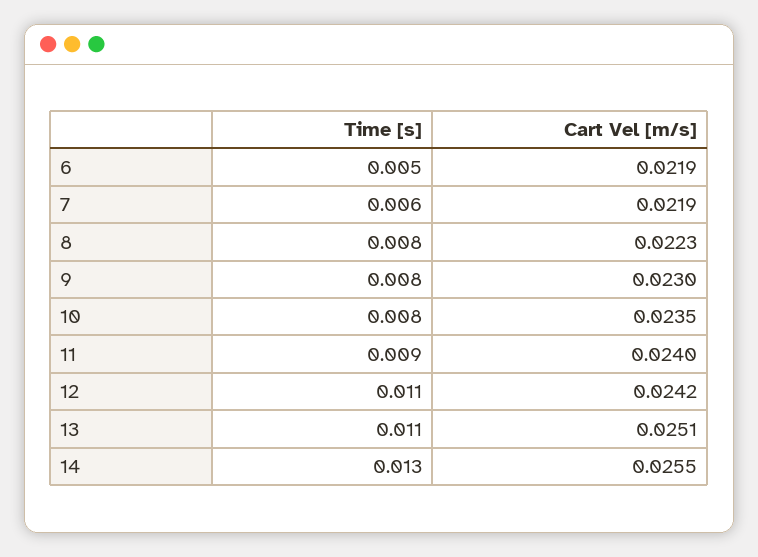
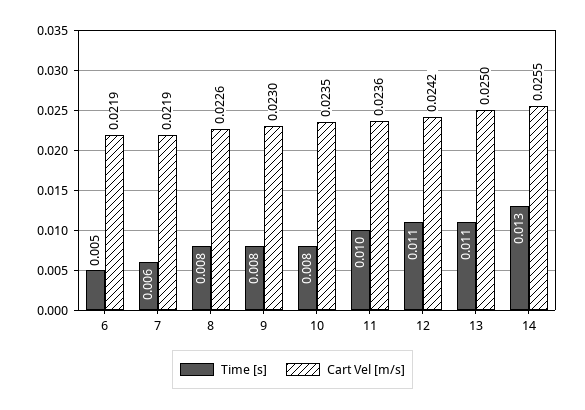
Cart Vel [m/s], 8: 0.0223 -> 0.0226
Time [s], 11: 0.009 -> 0.01
Cart Vel [m/s], 11: 0.024 -> 0.0236
Cart Vel [m/s], 13: 0.0251 -> 0.025

